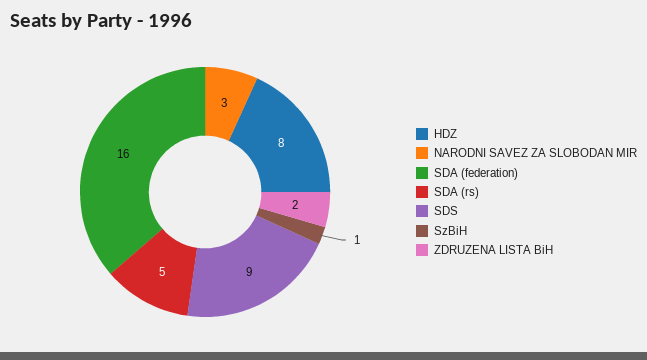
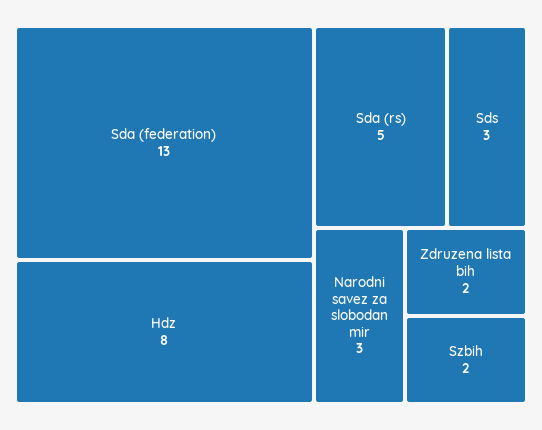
SDA (federation): 16 -> 13
SDS: 9 -> 3
SzBiH: 1 -> 2

